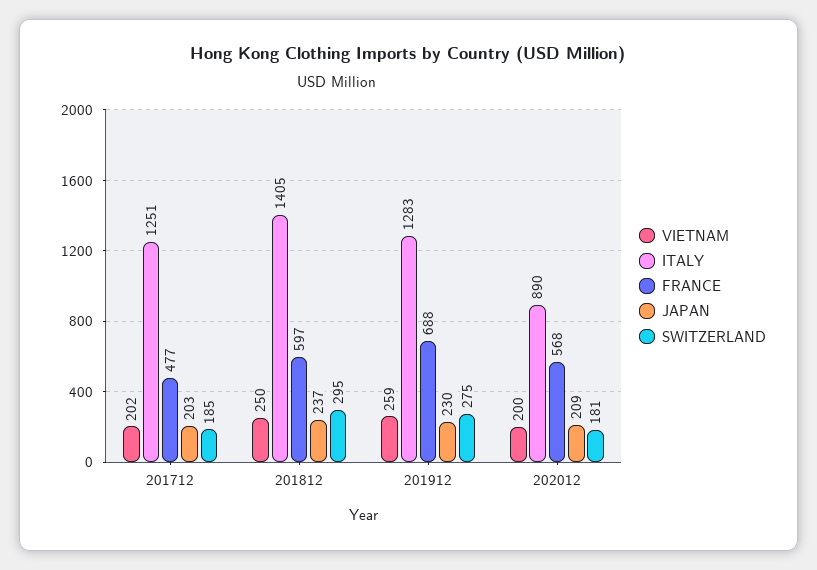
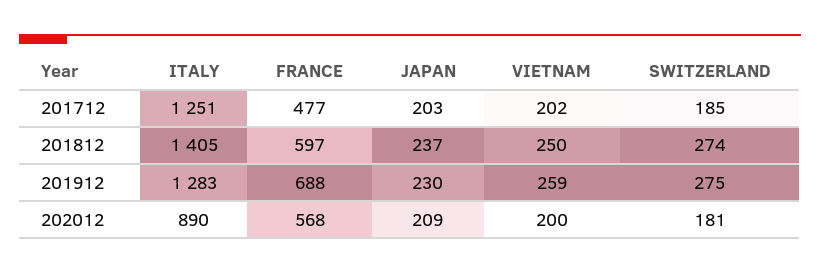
SWITZERLAND, 201812: 295 -> 274

